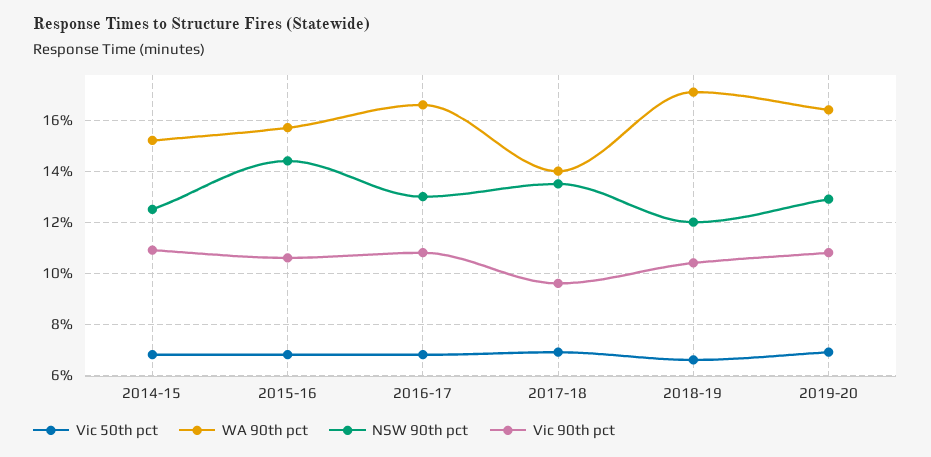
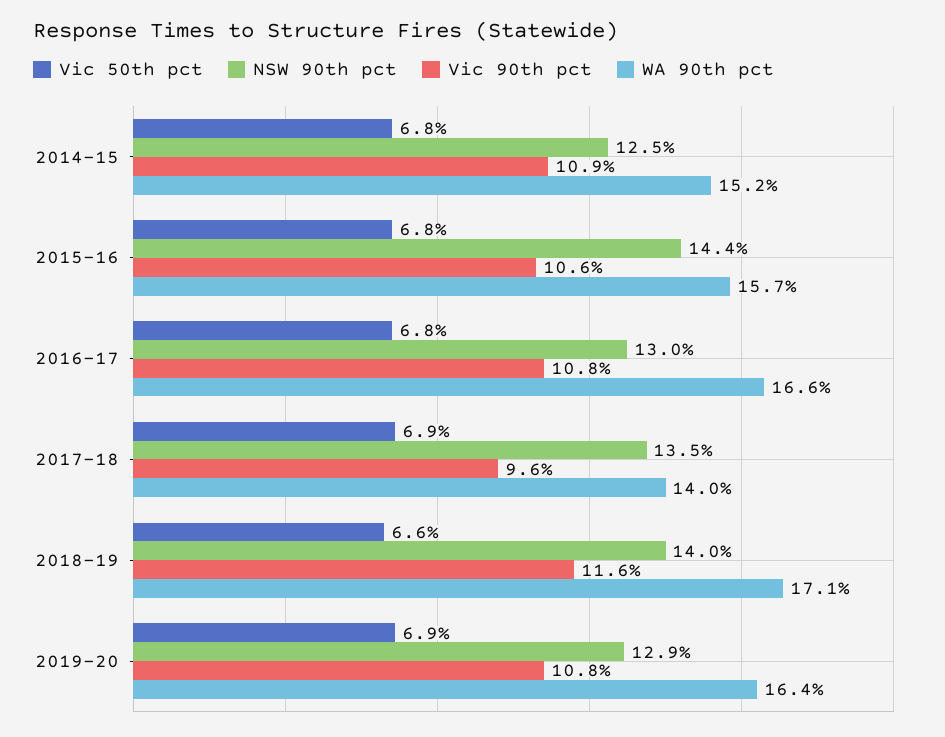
NSW 90th pct, 2018-19: 12 -> 14
Vic 90th pct, 2018-19: 10.5 -> 11.6

